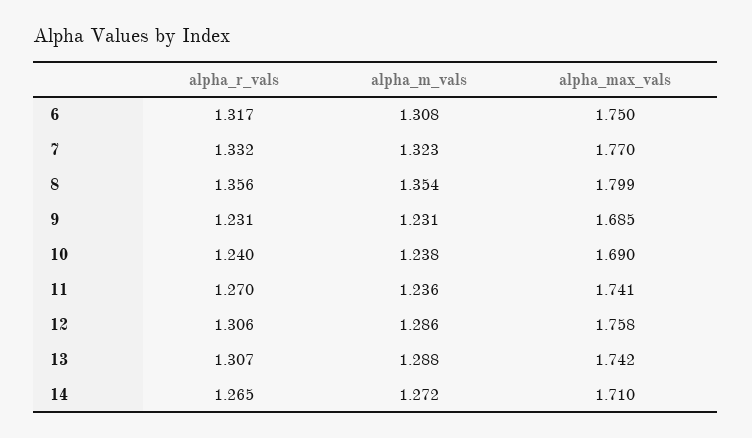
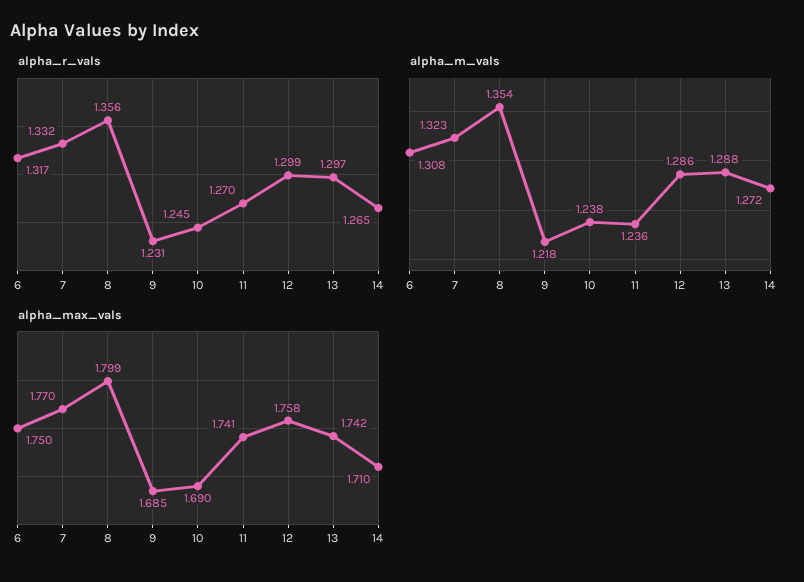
alpha_m_vals, 9: 1.231 -> 1.218
alpha_r_vals, 10: 1.24 -> 1.245
alpha_r_vals, 12: 1.306 -> 1.299
alpha_r_vals, 13: 1.307 -> 1.297

